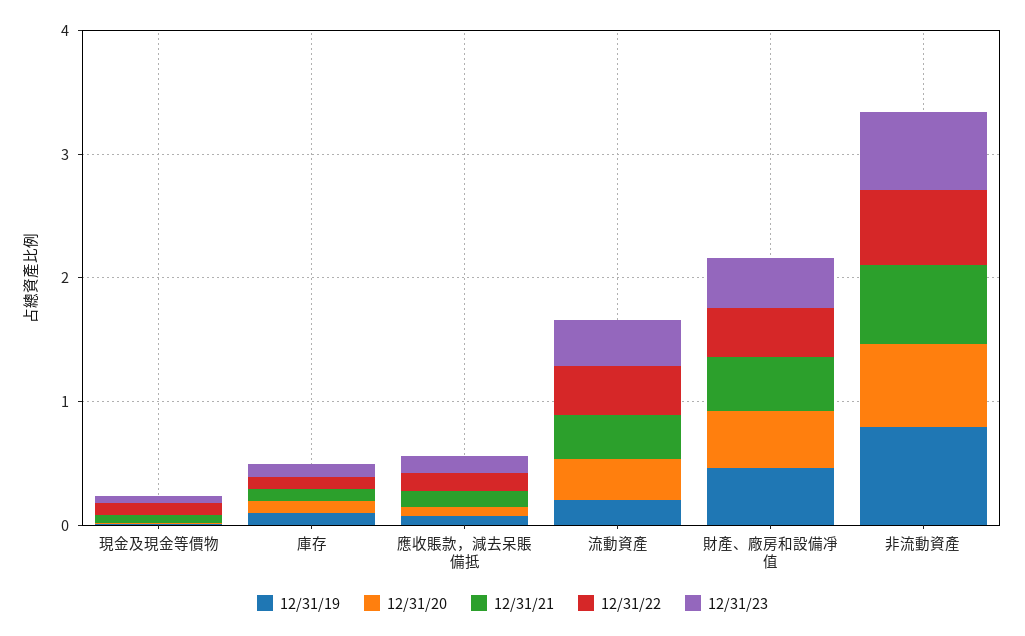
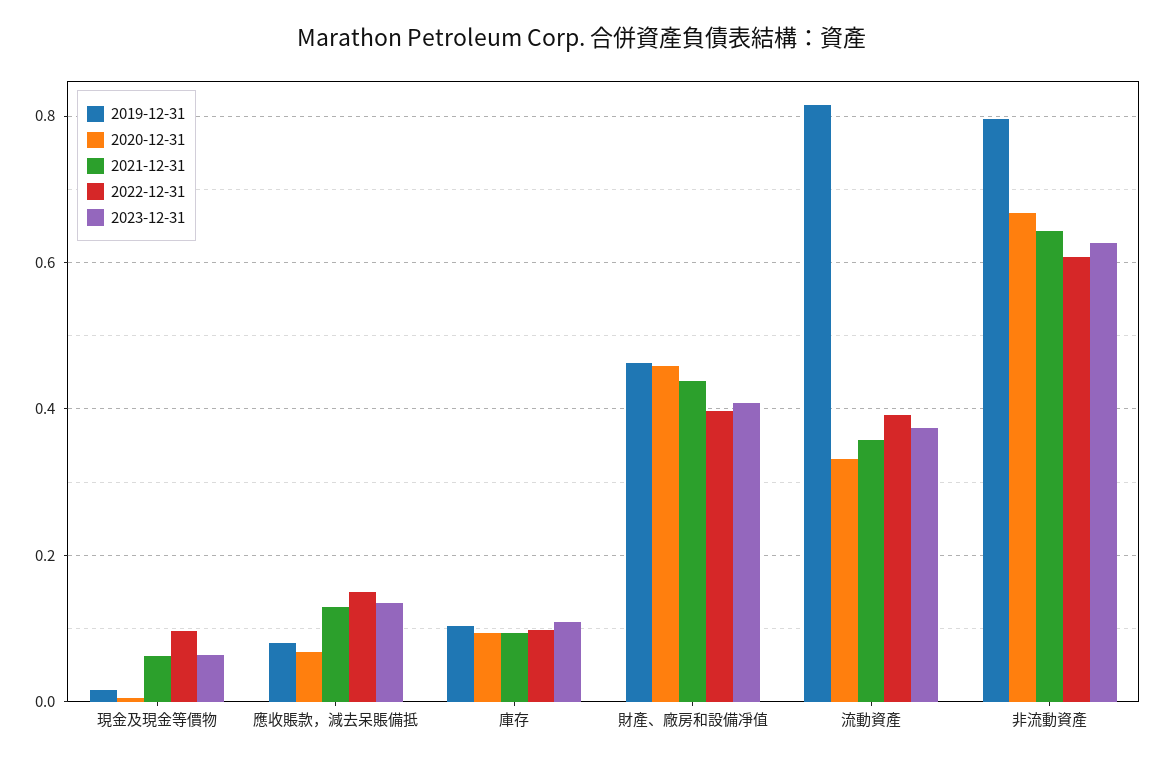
12/31/19, 流動資產: 0.2 -> 0.82

